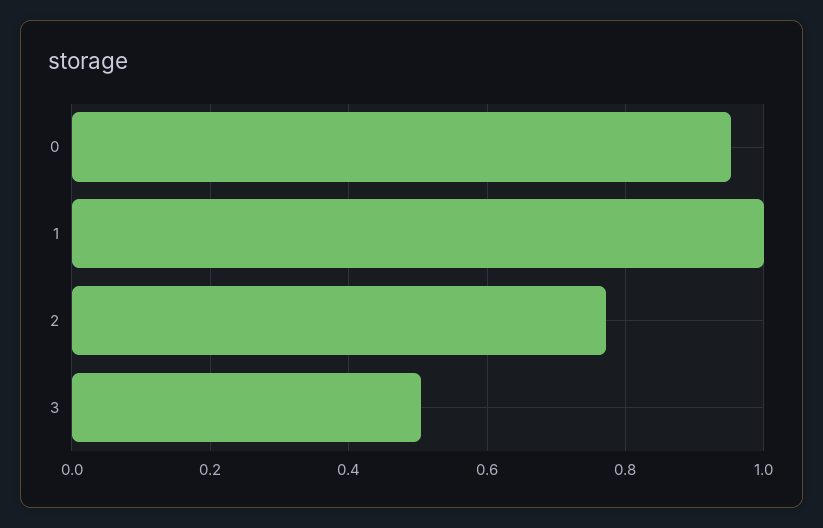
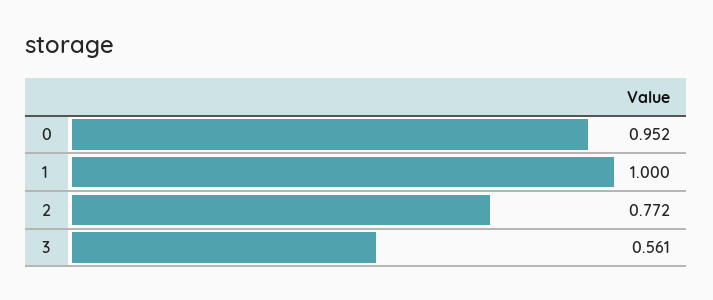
3: 0.5 -> 0.561

